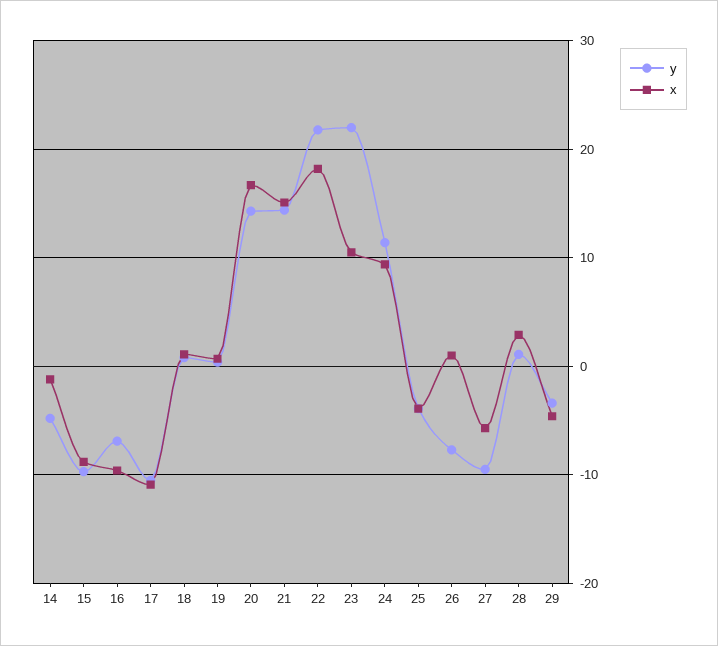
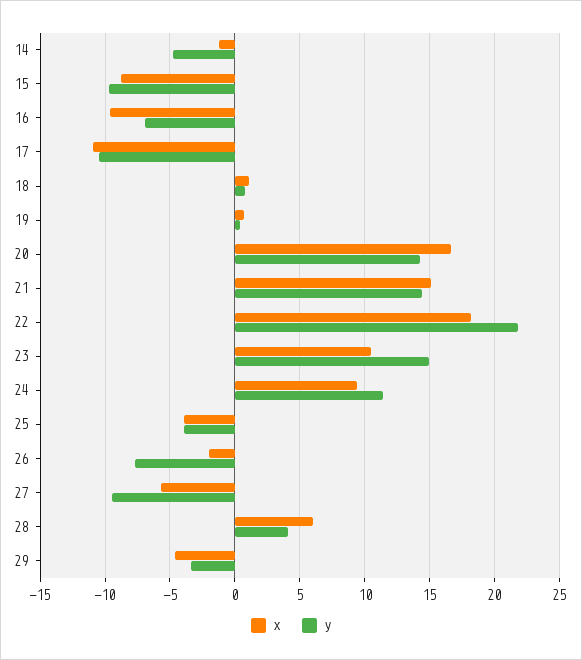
y, 23: 22 -> 15
x, 26: 1 -> -2
y, 28: 1 -> 4
x, 28: 3 -> 6

